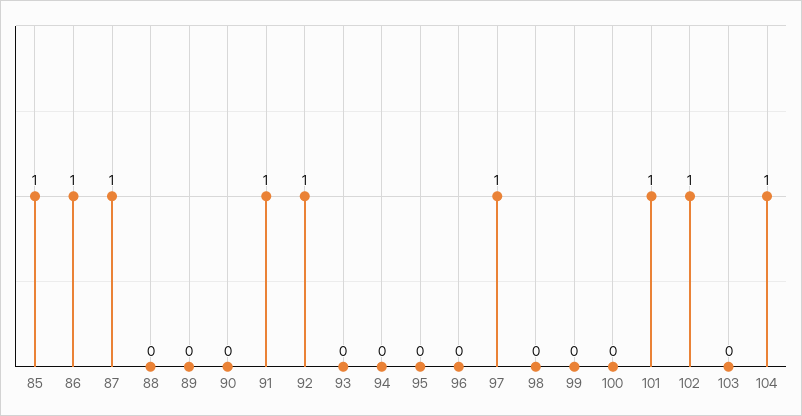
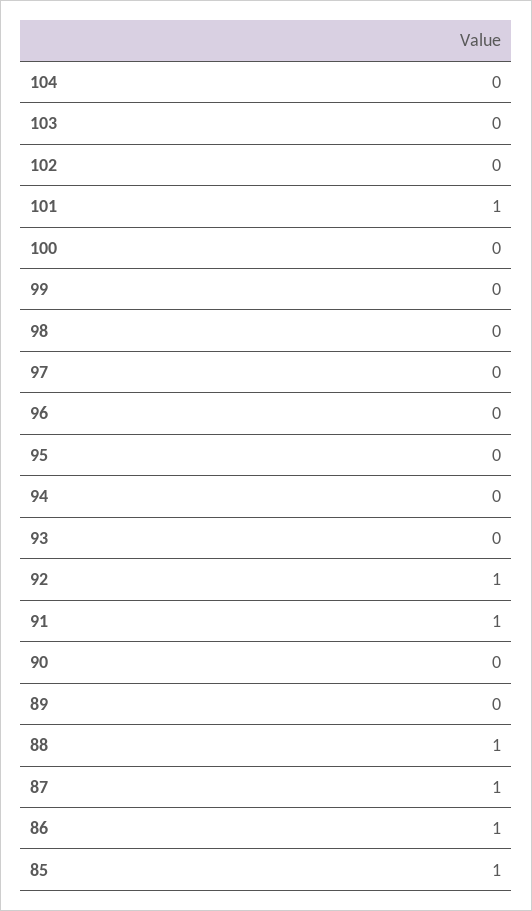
88: 0 -> 1
97: 1 -> 0
102: 1 -> 0
104: 1 -> 0

